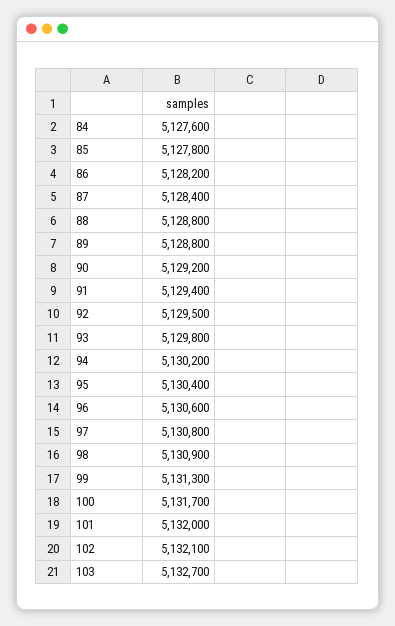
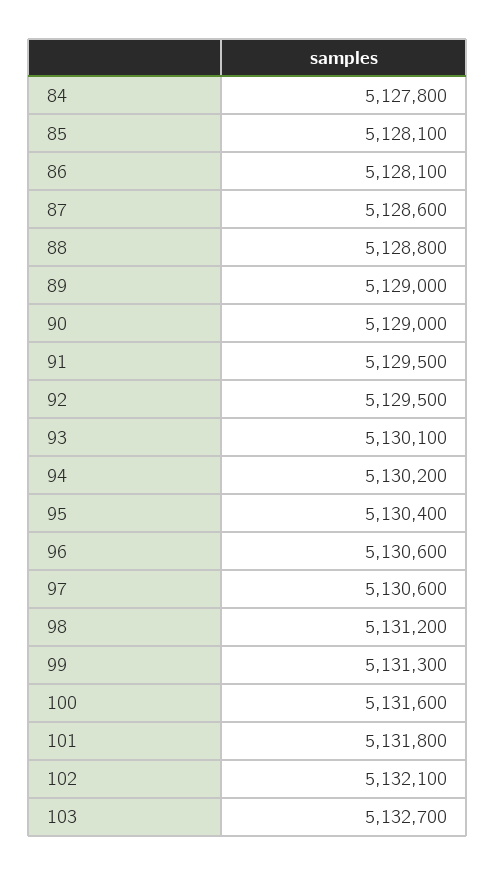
84: 5127600 -> 5127800
85: 5127800 -> 5128100
86: 5128200 -> 5128100
87: 5128400 -> 5128600
89: 5128800 -> 5129000
90: 5129200 -> 5129000
91: 5129400 -> 5129500
93: 5129800 -> 5130100
97: 5130800 -> 5130600
98: 5130900 -> 5131200
100: 5131700 -> 5131600
101: 5132000 -> 5131800

